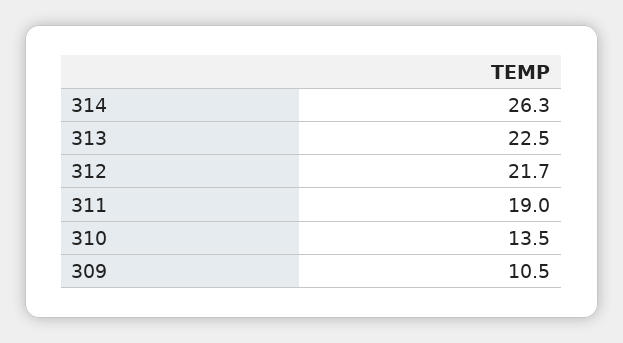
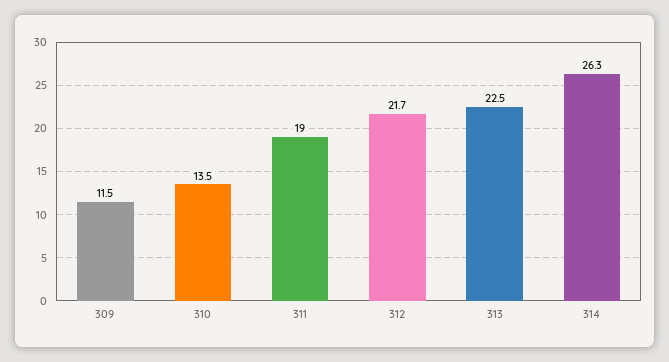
309: 10.5 -> 11.5

